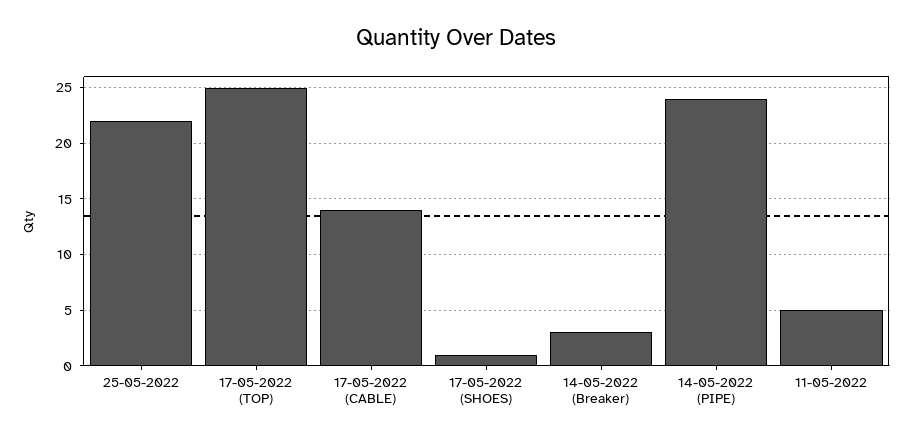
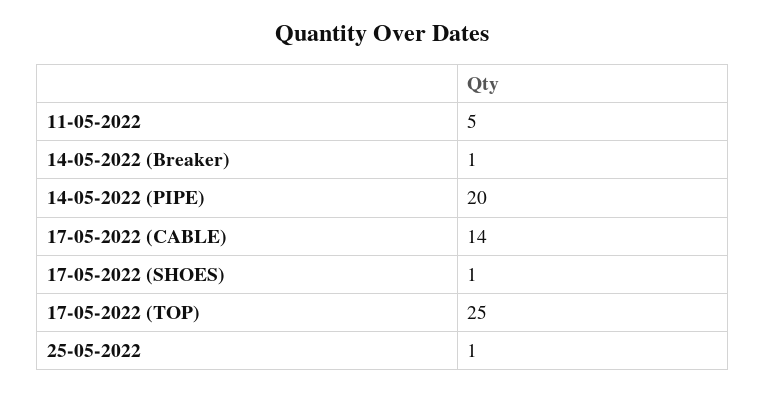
25-05-2022: 22 -> 1
14-05-2022 (Breaker): 3 -> 1
14-05-2022 (PIPE): 24 -> 20

